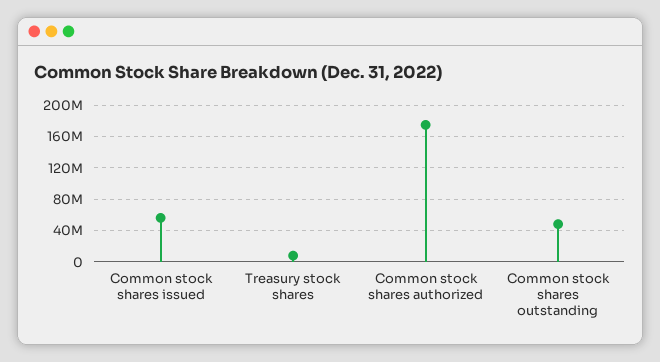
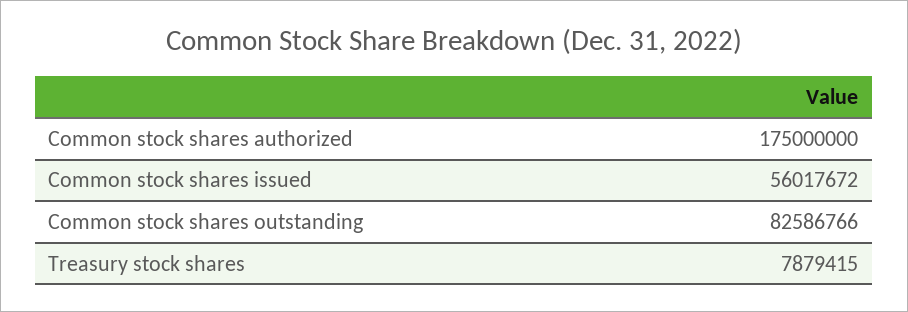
Common stock shares outstanding: 50000000 -> 82586766

